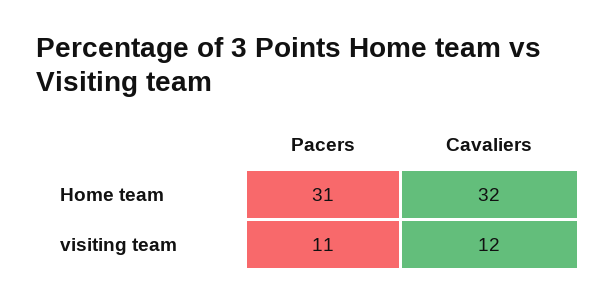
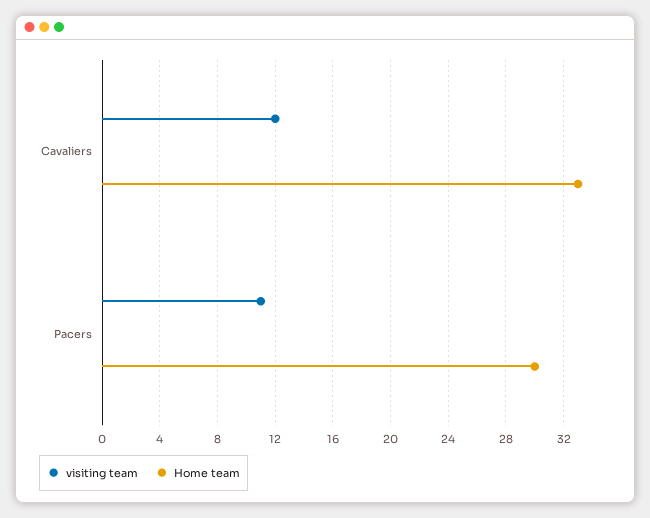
Home team, Pacers: 31 -> 30
Home team, Cavaliers: 32 -> 33

